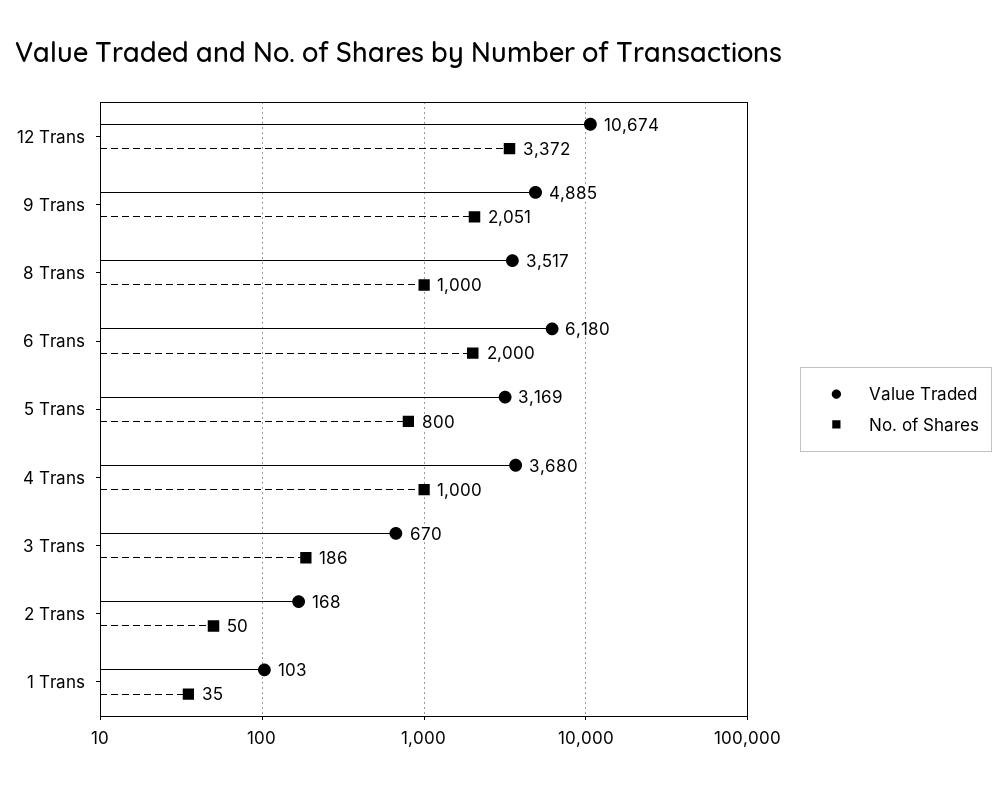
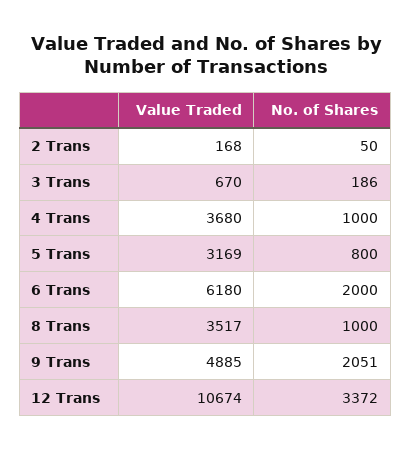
Value Traded, 1 Trans: 103 -> none
No. of Shares, 1 Trans: 35 -> none

